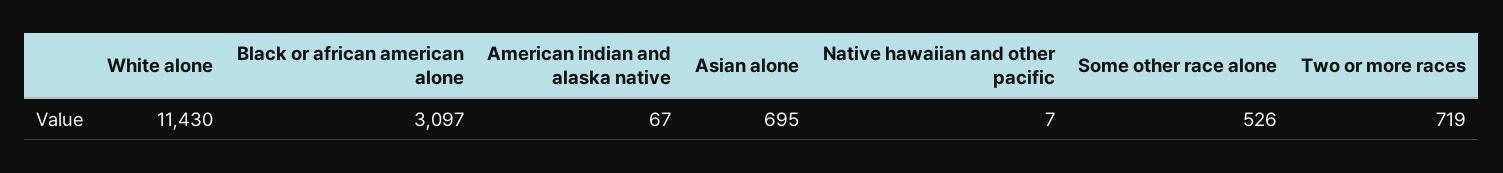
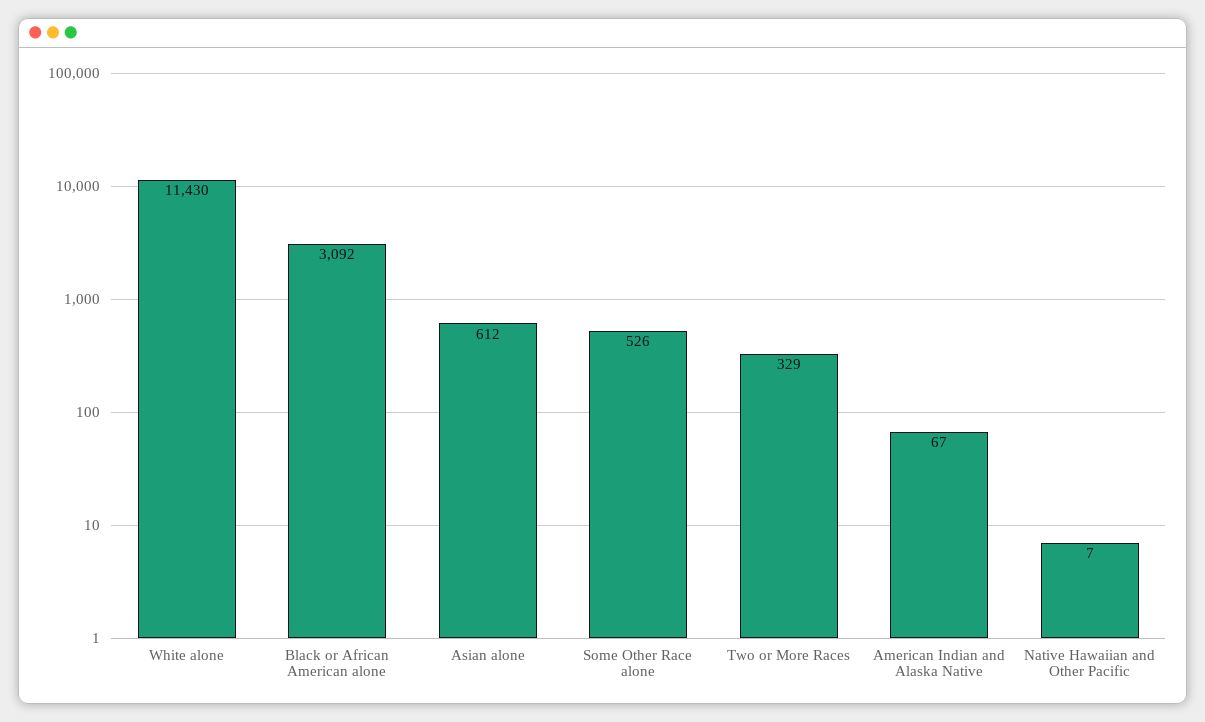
Black or african american alone: 3097 -> 3092
Asian alone: 695 -> 612
Two or more races: 719 -> 329

